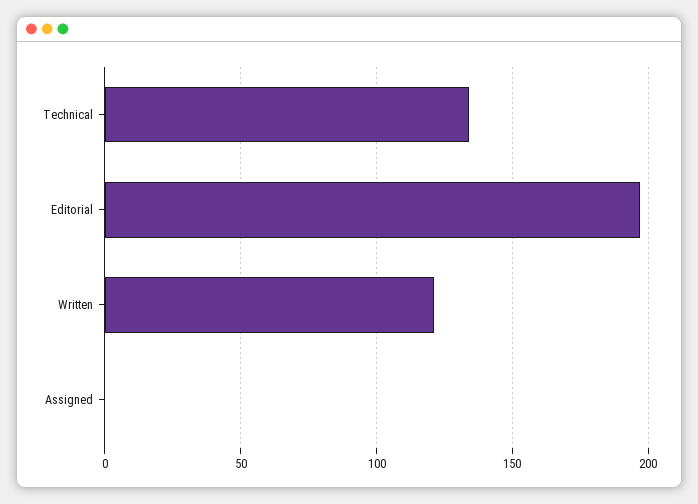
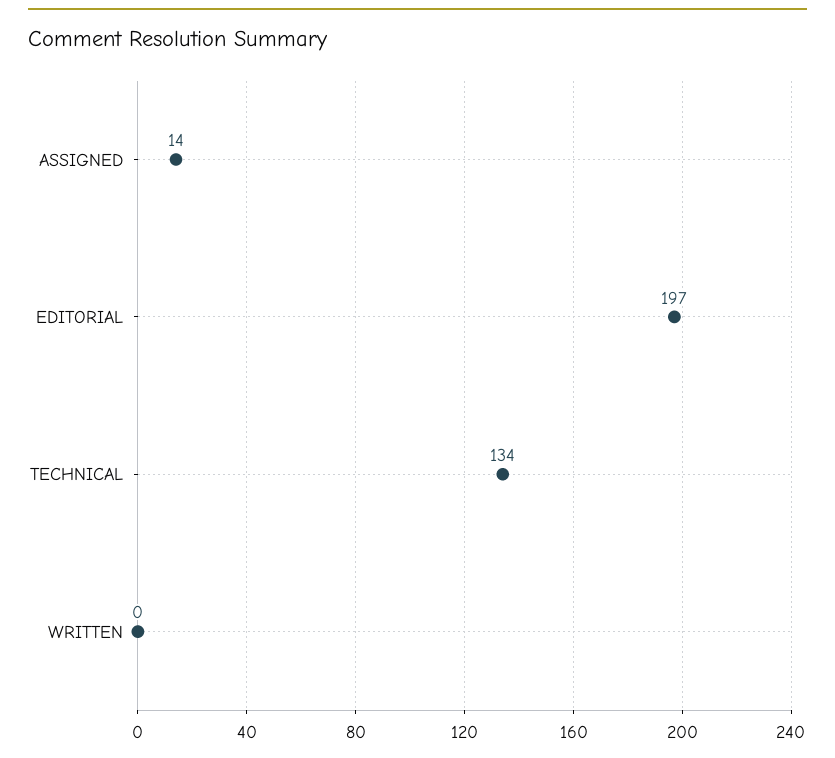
Written: 120 -> 0
Assigned: 0 -> 14

